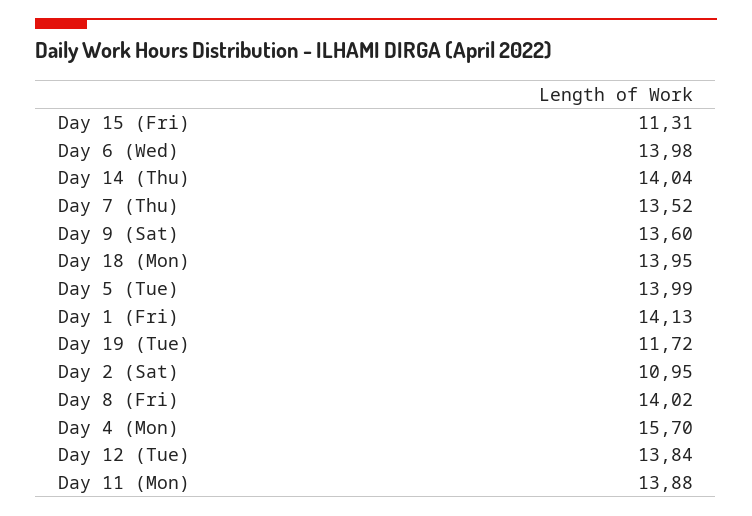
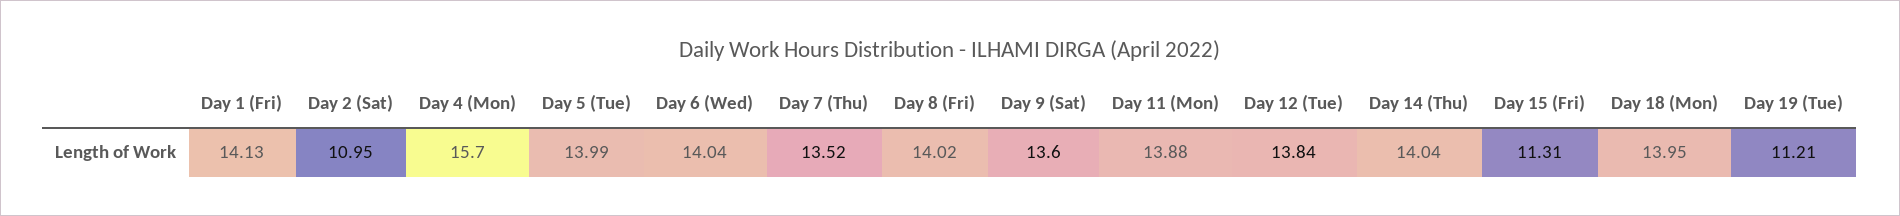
Day 6 (Wed): 13.98 -> 14.04
Day 19 (Tue): 11.72 -> 11.21

